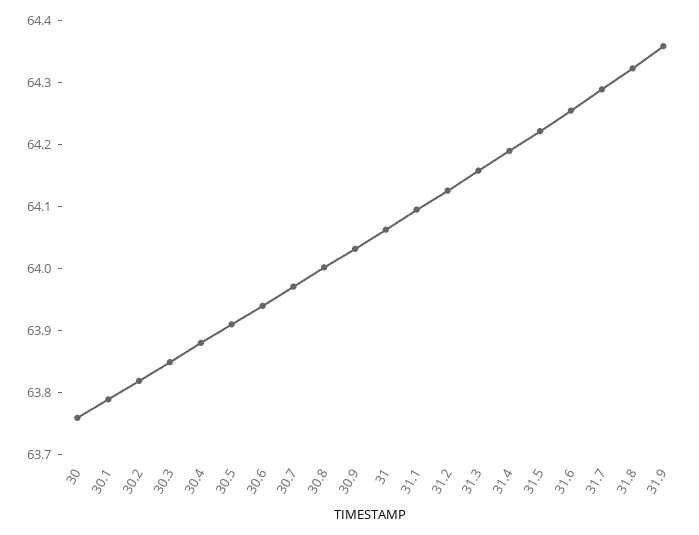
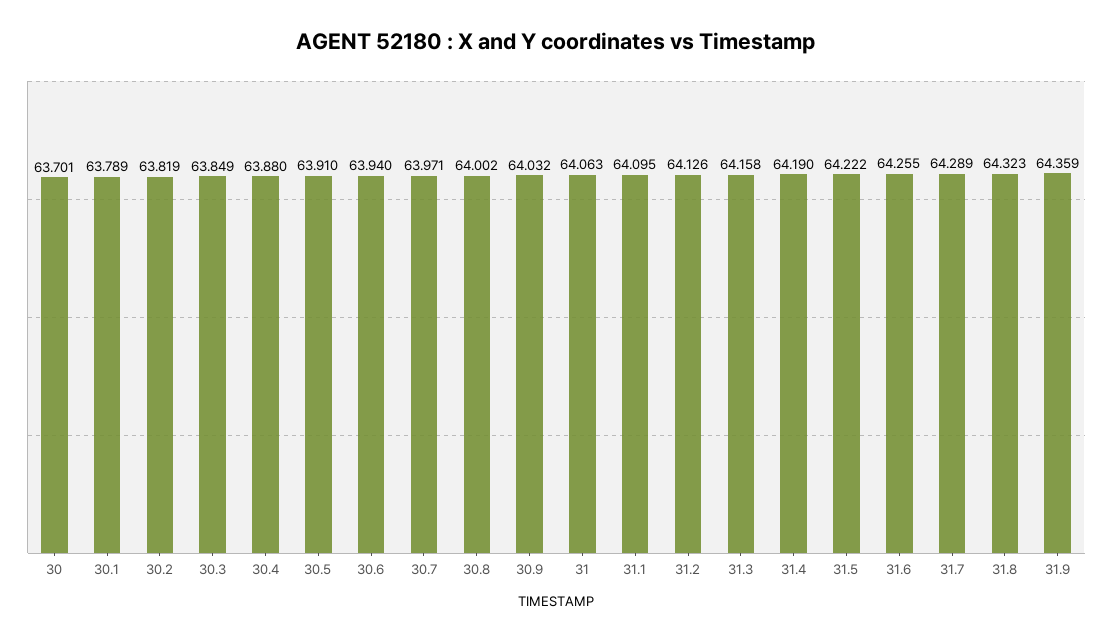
30: 63.76 -> 63.701

